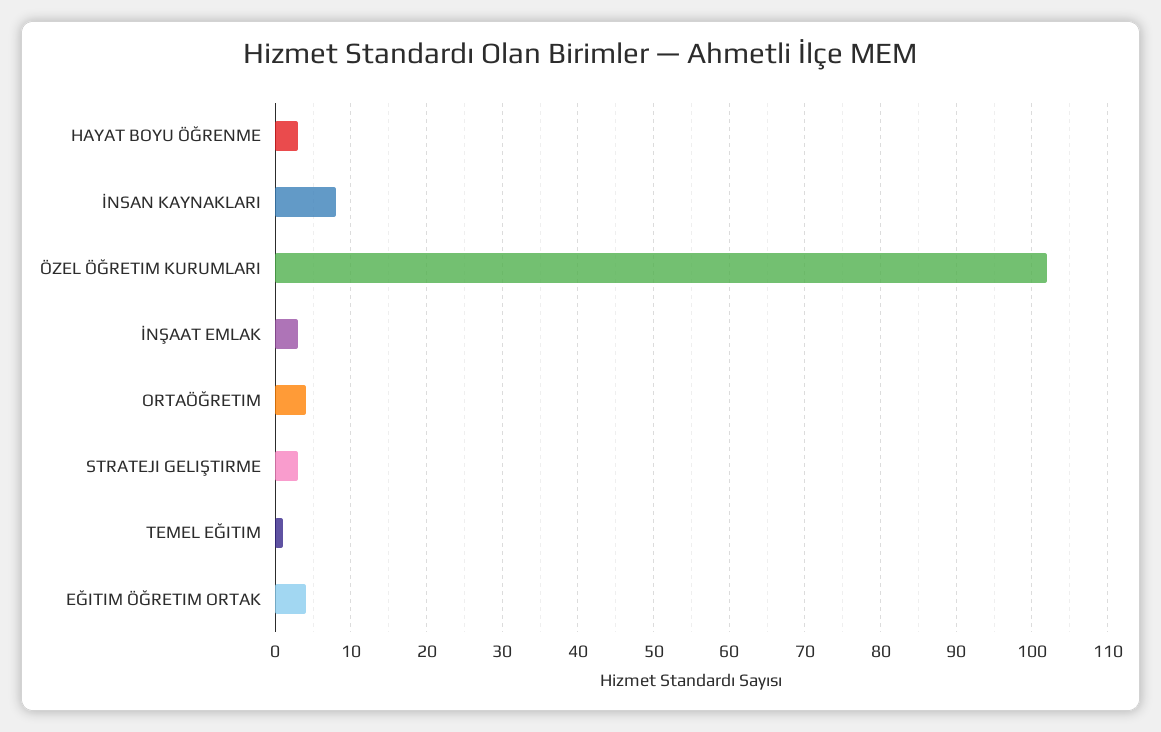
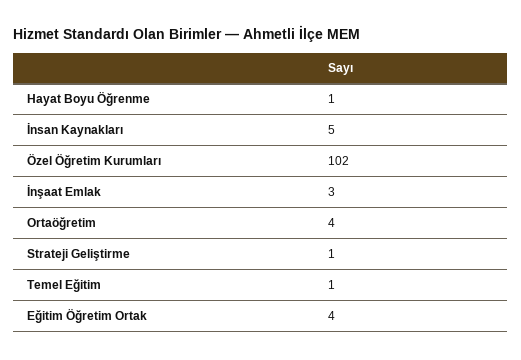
HAYAT BOYU ÖĞRENME: 3 -> 1
İNSAN KAYNAKLARI: 8 -> 5
STRATEJI GELIŞTIRME: 3 -> 1

